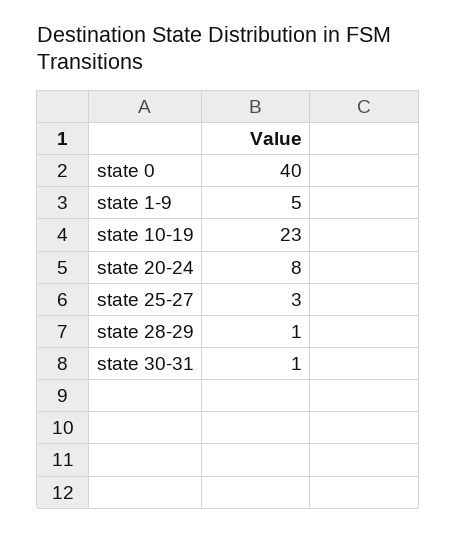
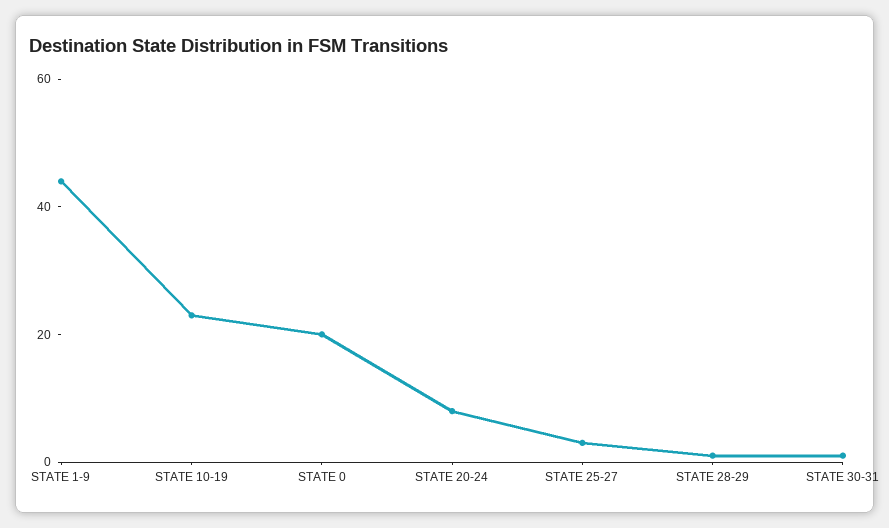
state 0: 40 -> 20
state 1-9: 5 -> 45

